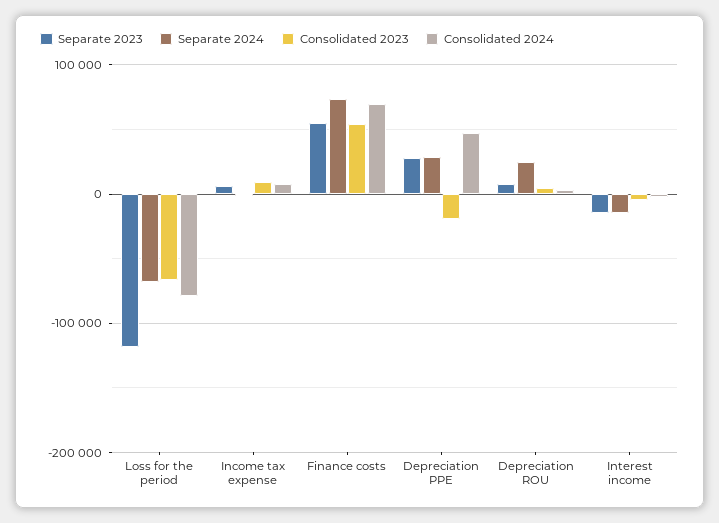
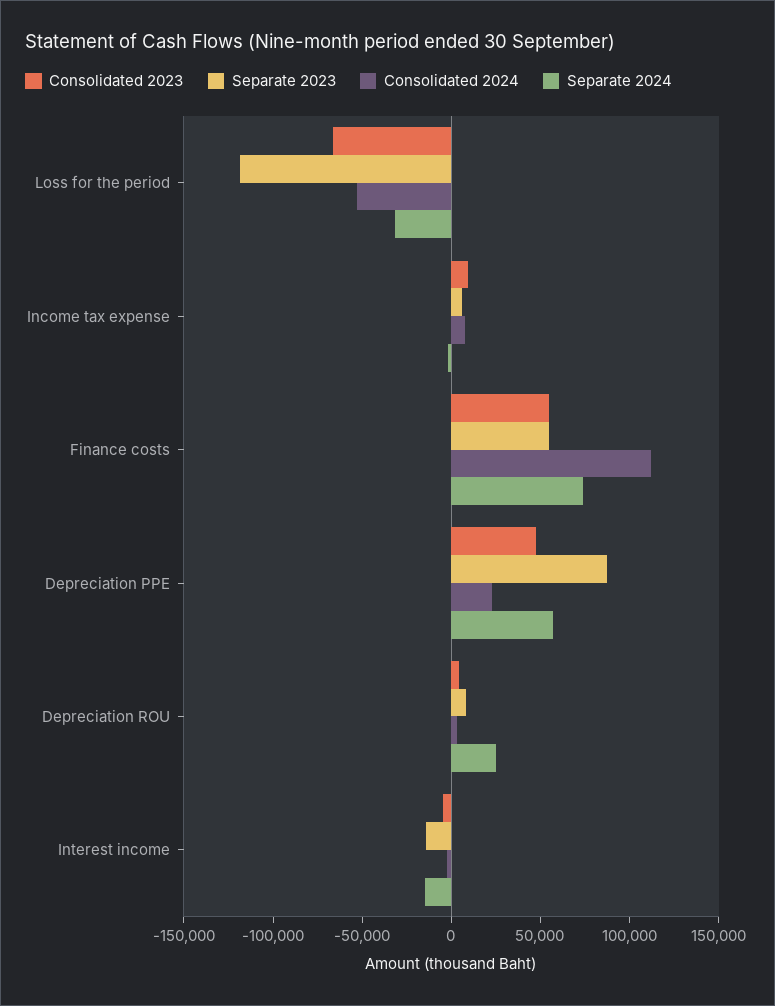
Separate 2024, Loss for the period: -70000 -> -30000
Consolidated 2024, Loss for the period: -80000 -> -50000
Consolidated 2024, Finance costs: 70000 -> 110000
Separate 2023, Depreciation PPE: 30000 -> 90000
Separate 2024, Depreciation PPE: 30000 -> 60000
Consolidated 2023, Depreciation PPE: -20000 -> 50000
Consolidated 2024, Depreciation PPE: 50000 -> 20000

